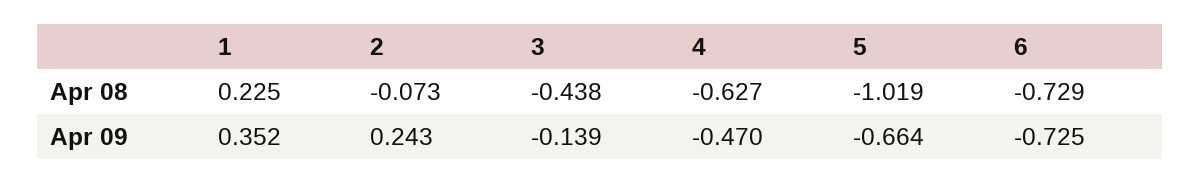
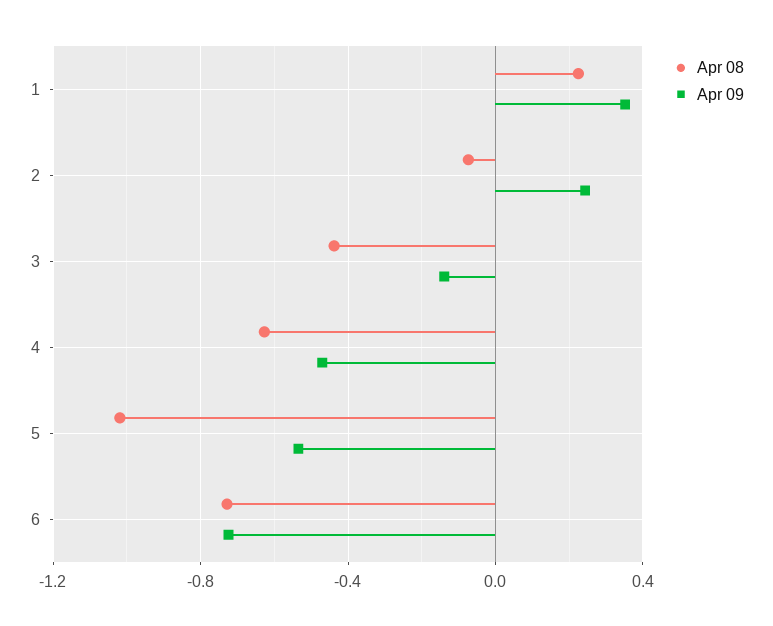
Apr 09, 5: -0.664 -> -0.55

